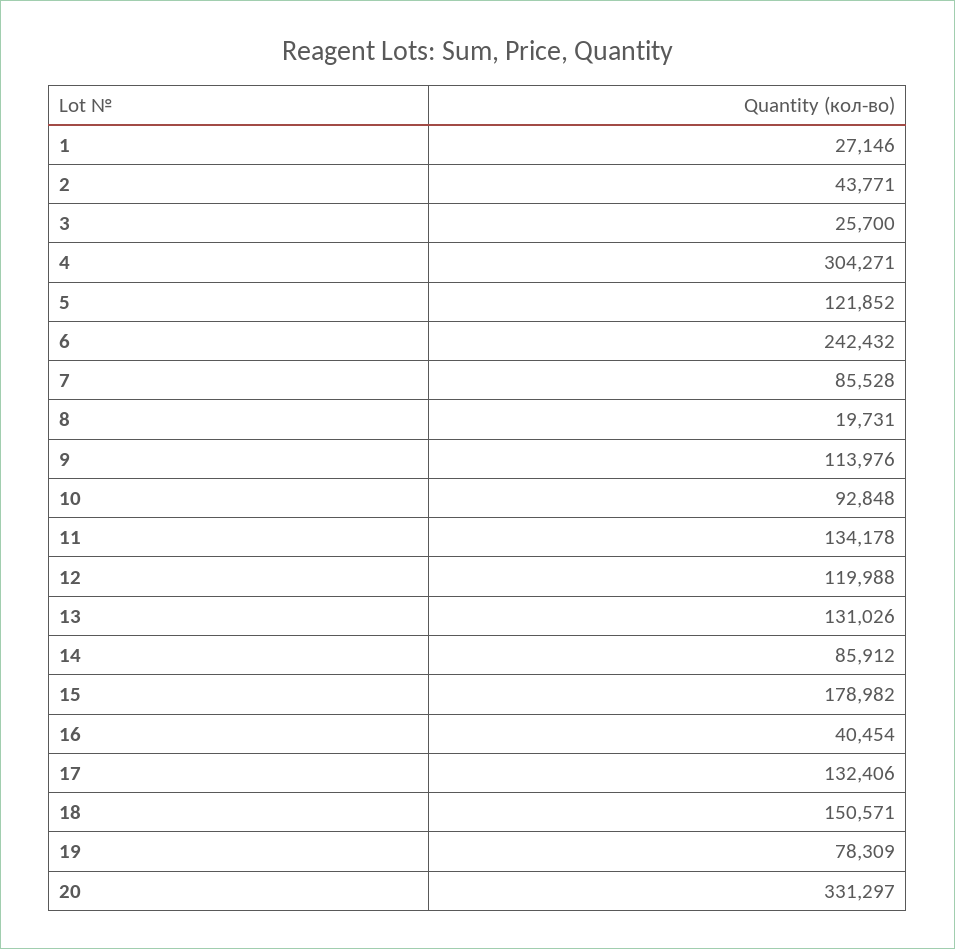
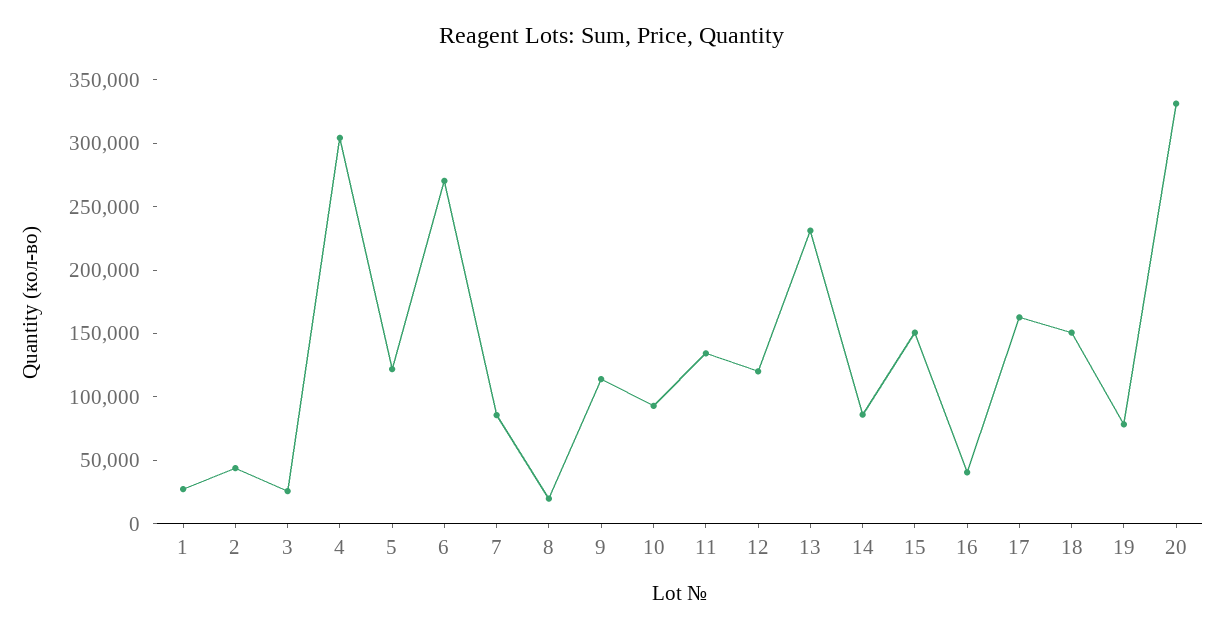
6: 242432 -> 270000
13: 131026 -> 230000
15: 178982 -> 150000
17: 132406 -> 160000

